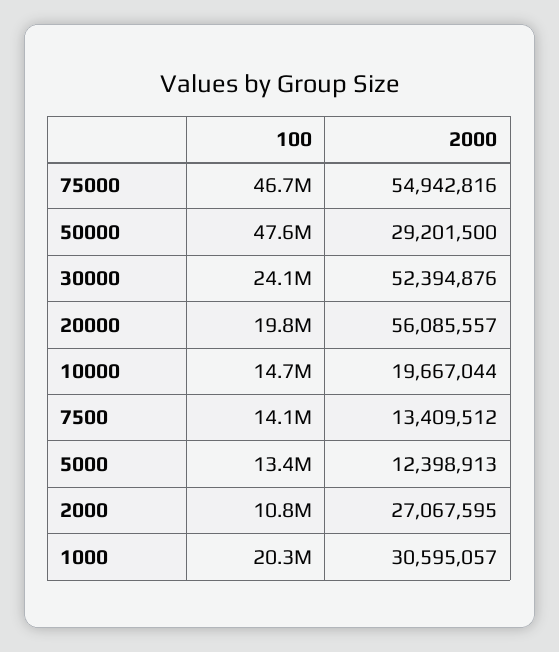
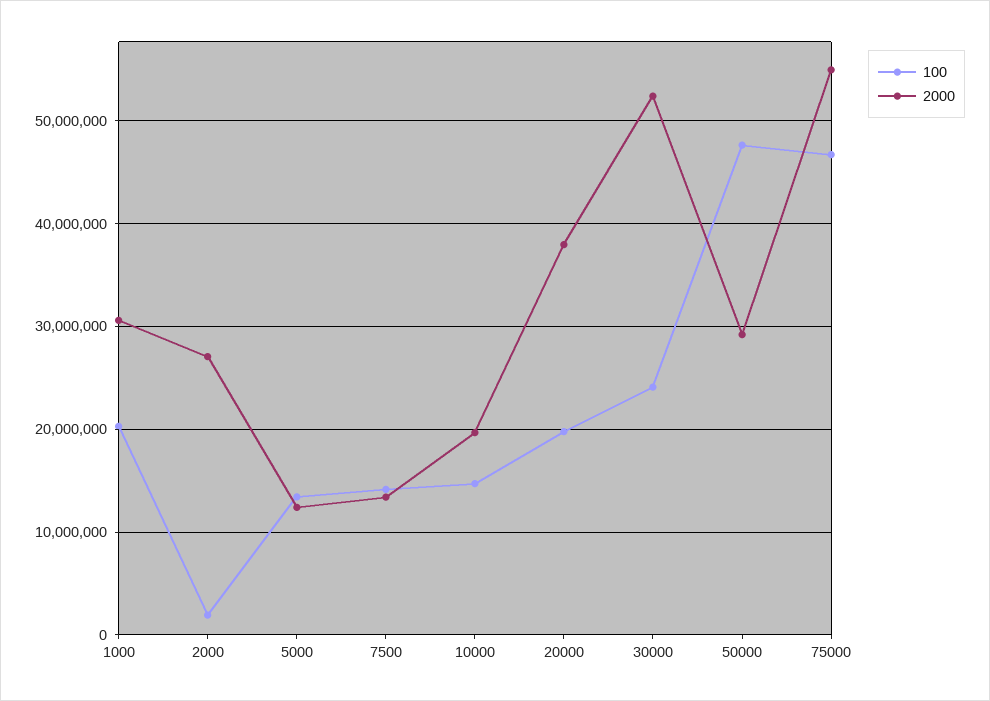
2000, 20000: 56085557 -> 38000000
100, 2000: 10800000 -> 2000000

